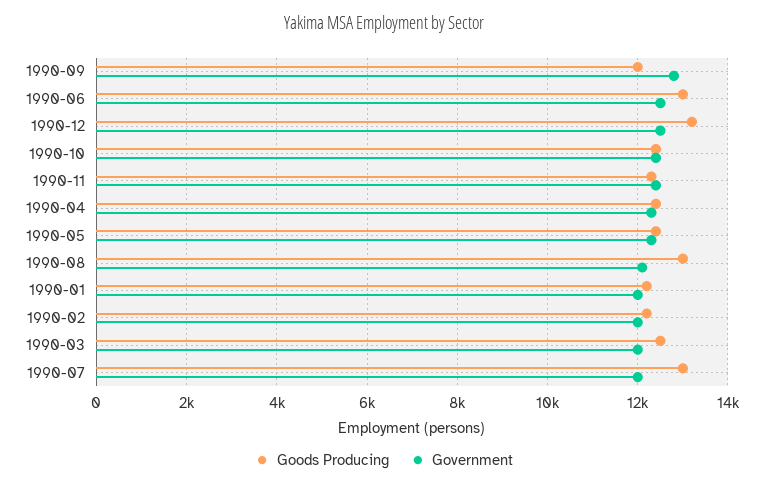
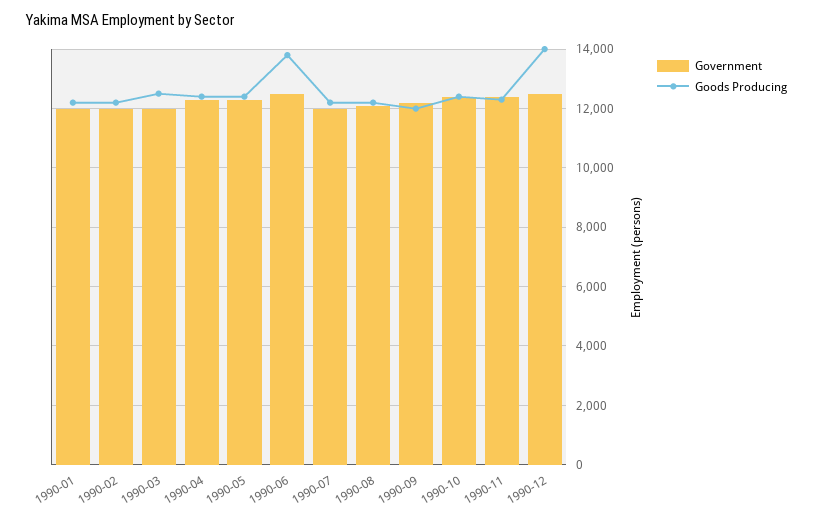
Government, 1990-09: 12800 -> 12250
Goods Producing, 1990-06: 13000 -> 13750
Goods Producing, 1990-12: 13200 -> 14000
Goods Producing, 1990-08: 13000 -> 12250
Goods Producing, 1990-07: 13000 -> 12250

